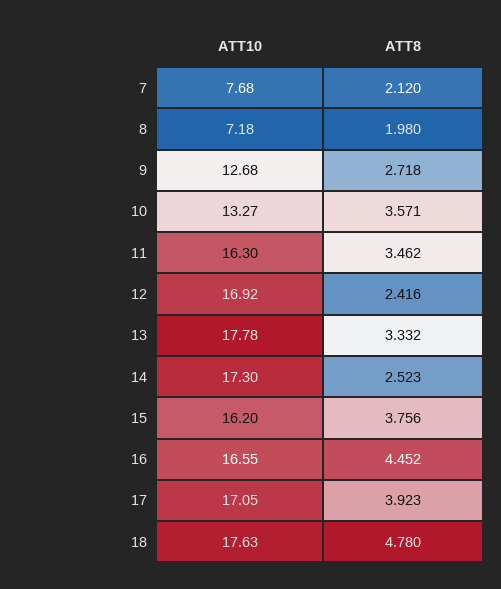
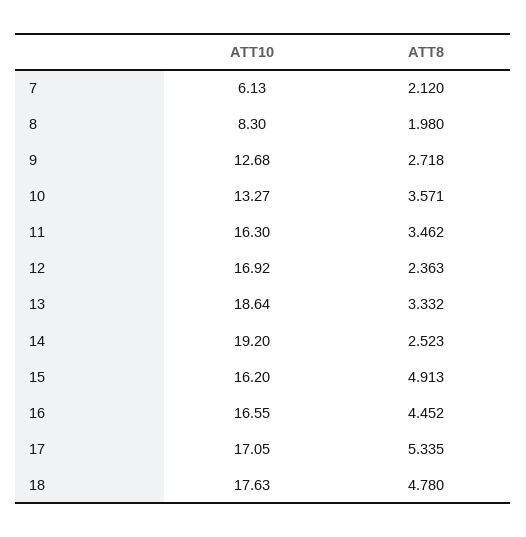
ATT10, 7: 7.68 -> 6.13
ATT10, 8: 7.18 -> 8.3
ATT8, 12: 2.416 -> 2.363
ATT10, 13: 17.78 -> 18.64
ATT10, 14: 17.3 -> 19.2
ATT8, 15: 3.756 -> 4.913
ATT8, 17: 3.923 -> 5.335

